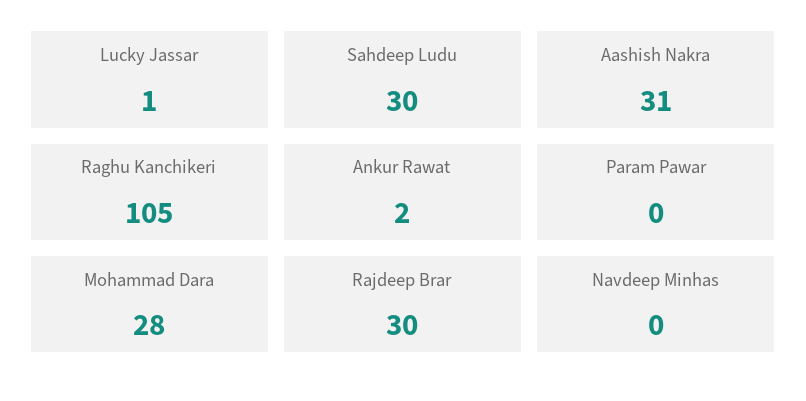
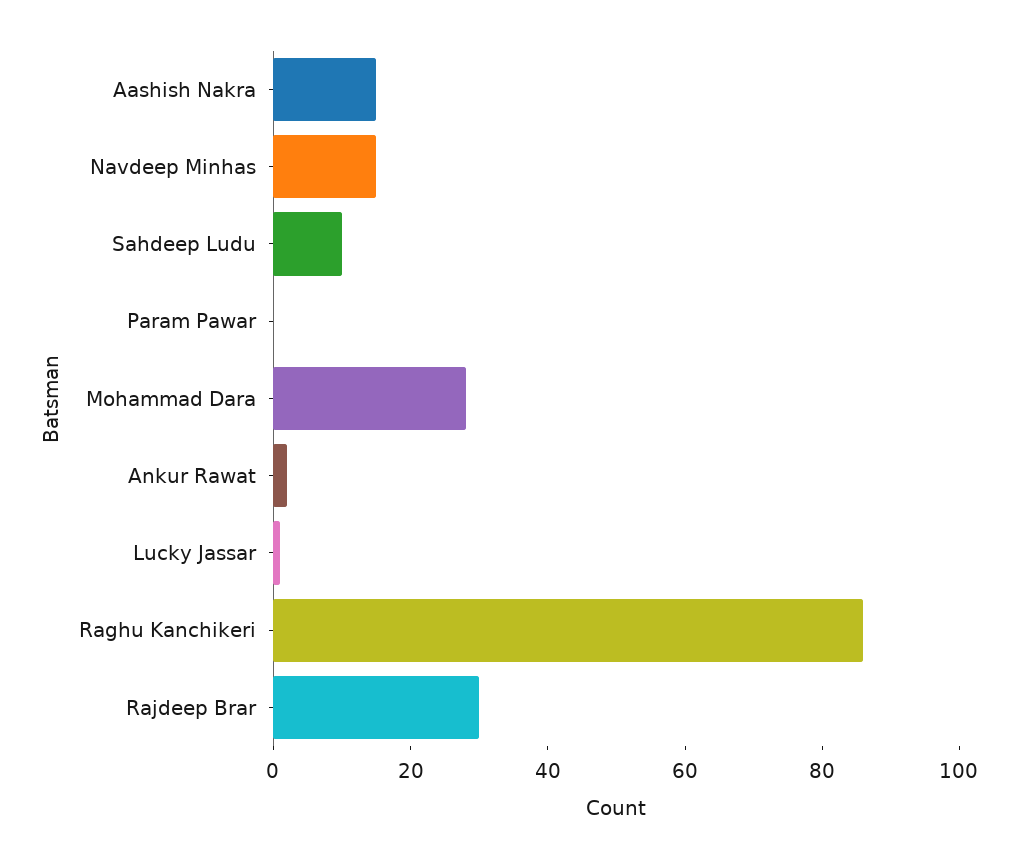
Sahdeep Ludu: 30 -> 10
Aashish Nakra: 31 -> 15
Raghu Kanchikeri: 105 -> 85
Navdeep Minhas: 0 -> 15

